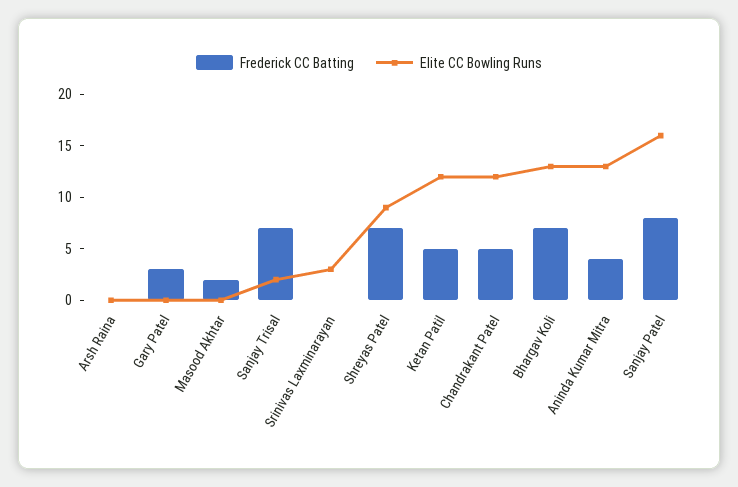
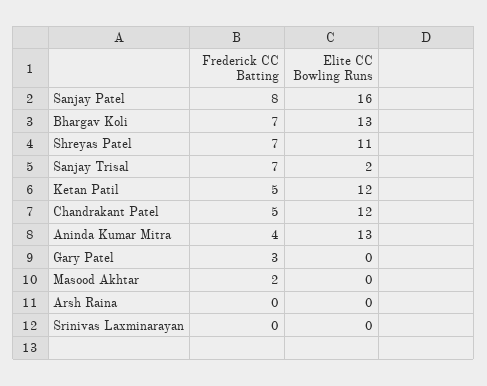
Elite CC Bowling Runs, Srinivas Laxminarayan: 3 -> 0
Elite CC Bowling Runs, Shreyas Patel: 9 -> 11

